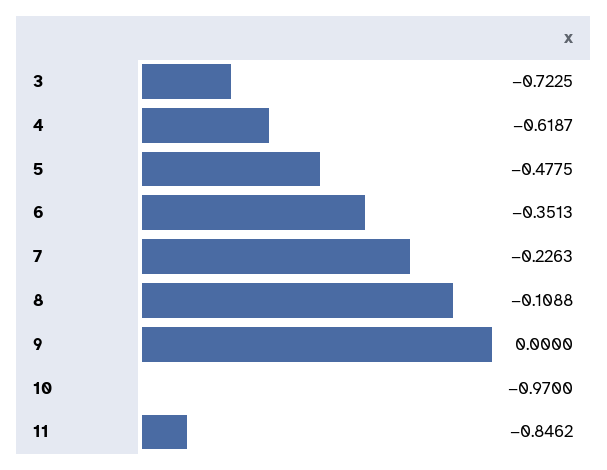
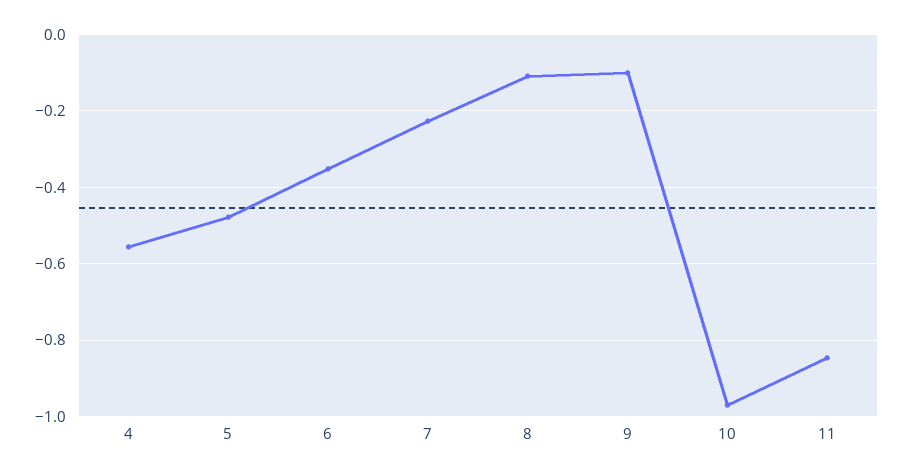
3: -0.7225 -> none
4: -0.6187 -> -0.56
9: 0 -> -0.1

